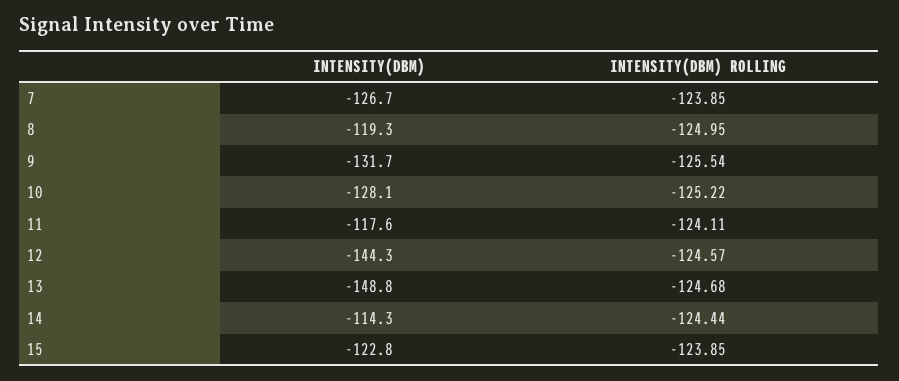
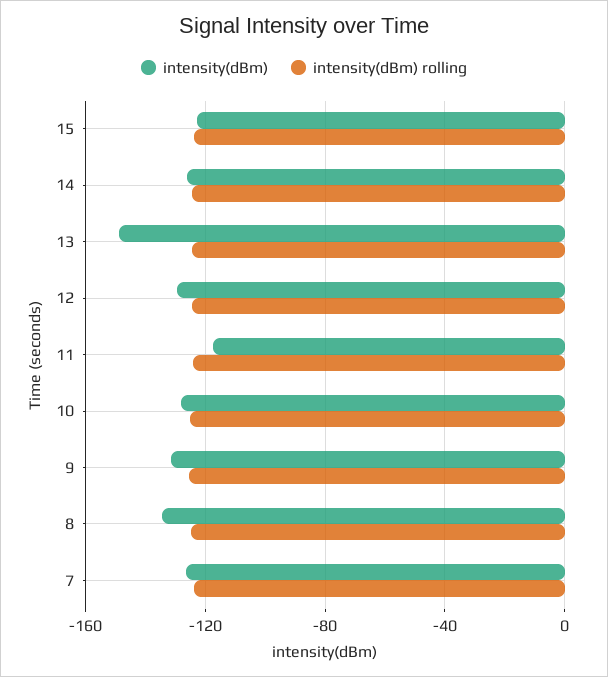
INTENSITY(DBM), 8: -119.3 -> -135
INTENSITY(DBM), 12: -144.3 -> -130
INTENSITY(DBM), 14: -114.3 -> -125

